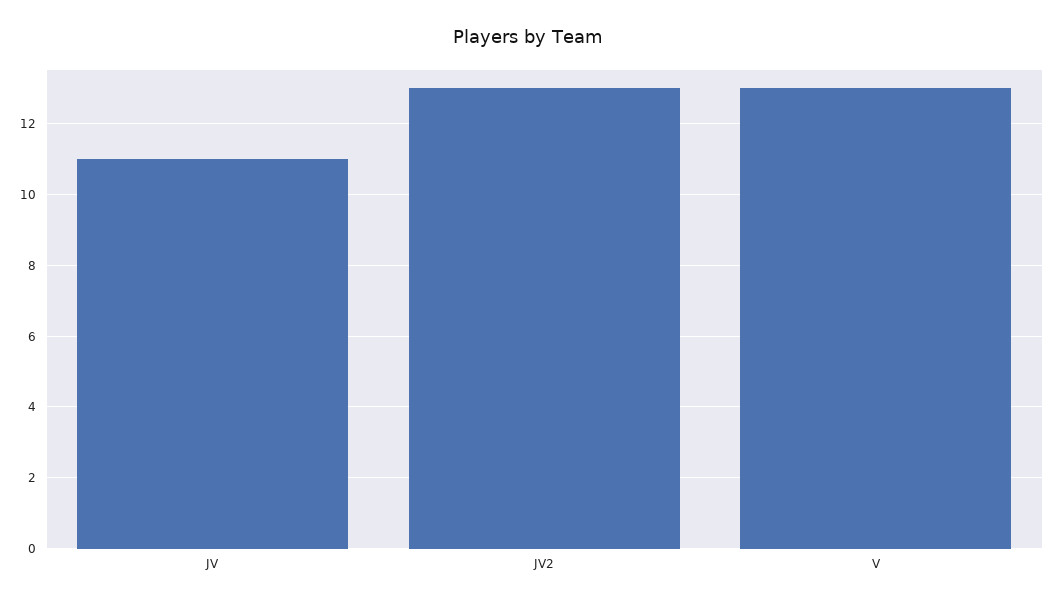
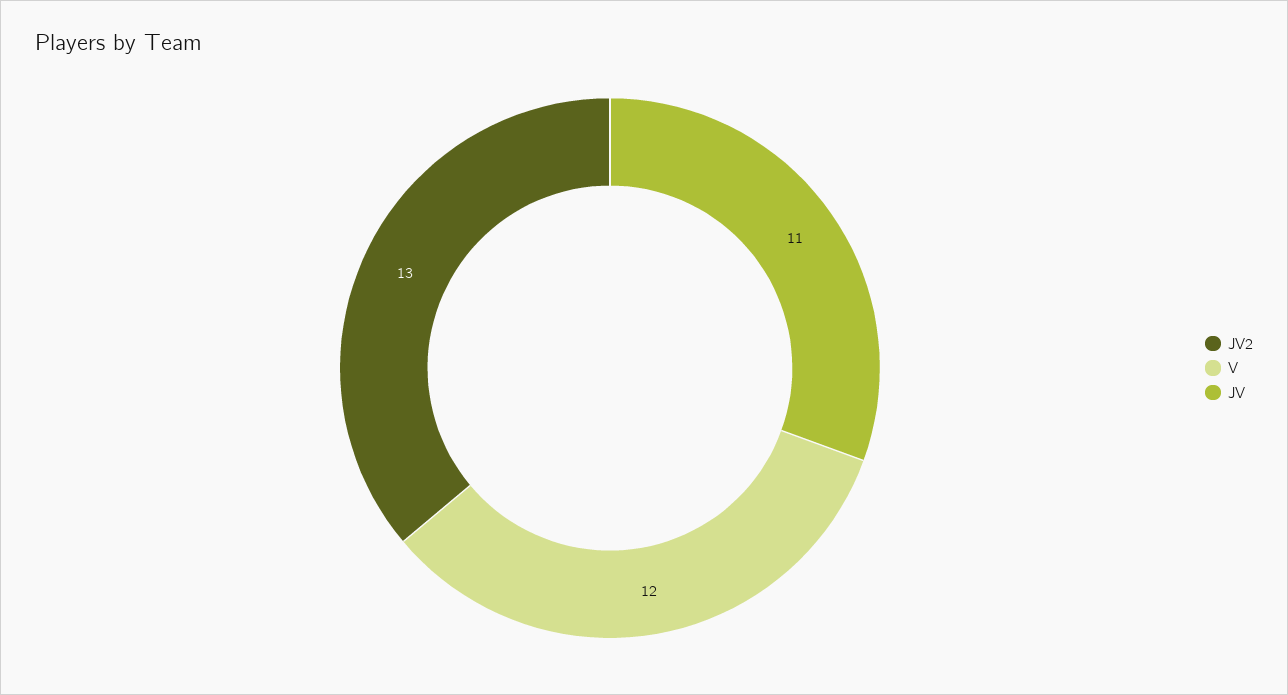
V: 13 -> 12

